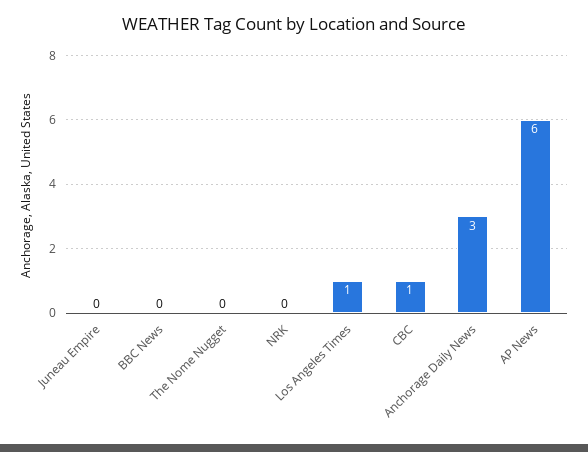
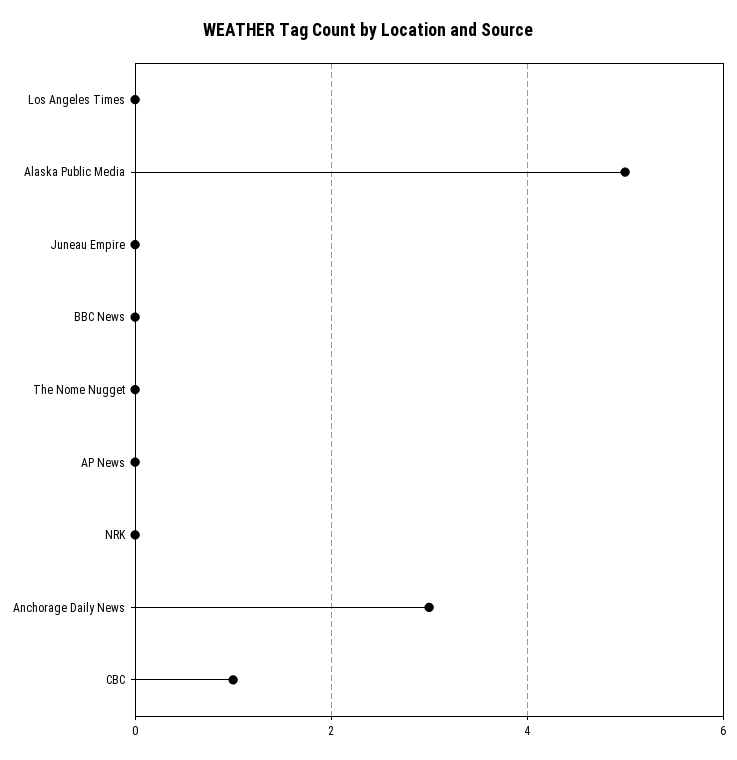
Los Angeles Times: 1 -> 0
AP News: 6 -> 0
Alaska Public Media: none -> 5

